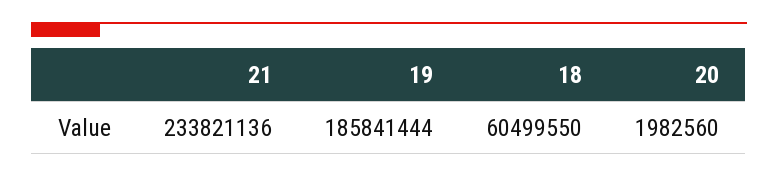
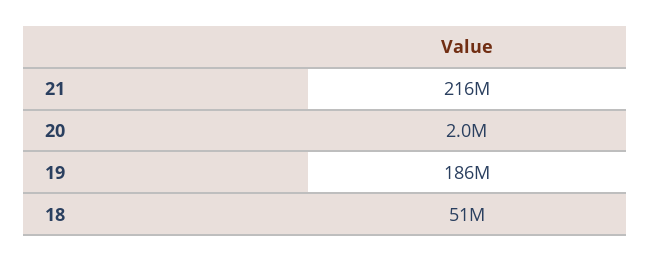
21: 233821136 -> 216000000
18: 60499550 -> 51000000

